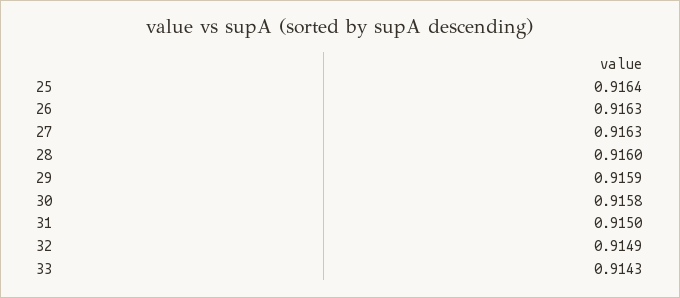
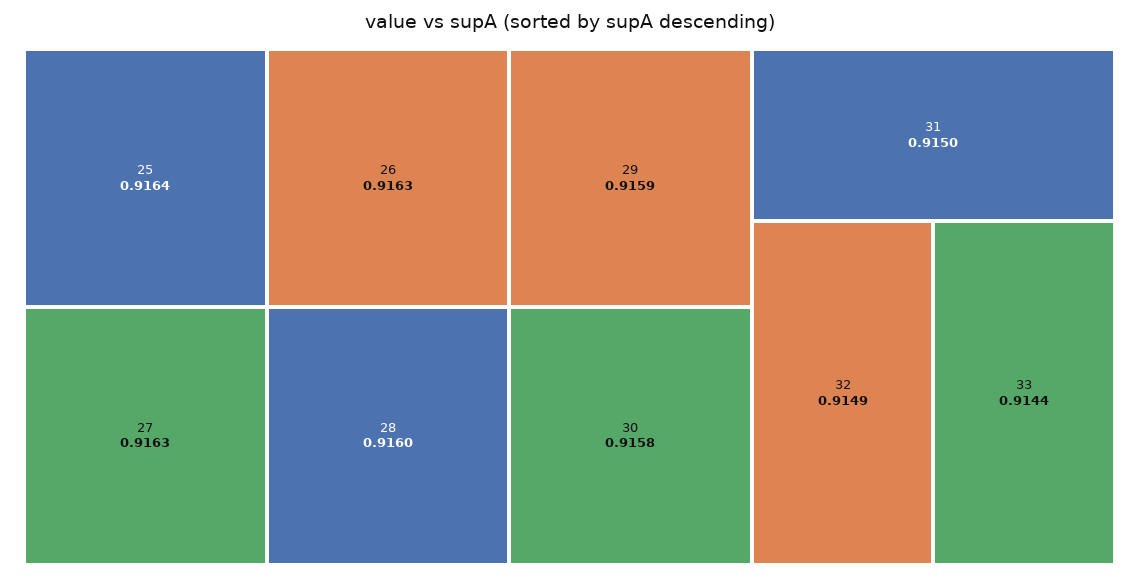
33: 0.9143 -> 0.9144

